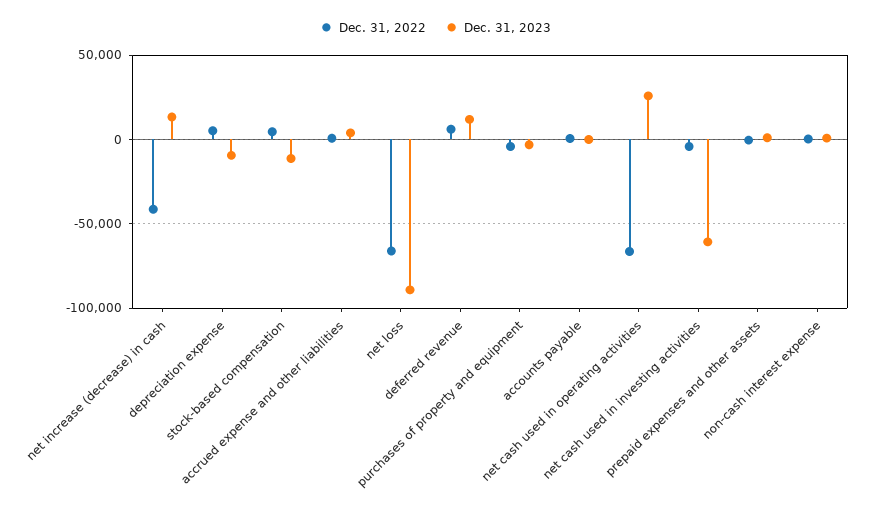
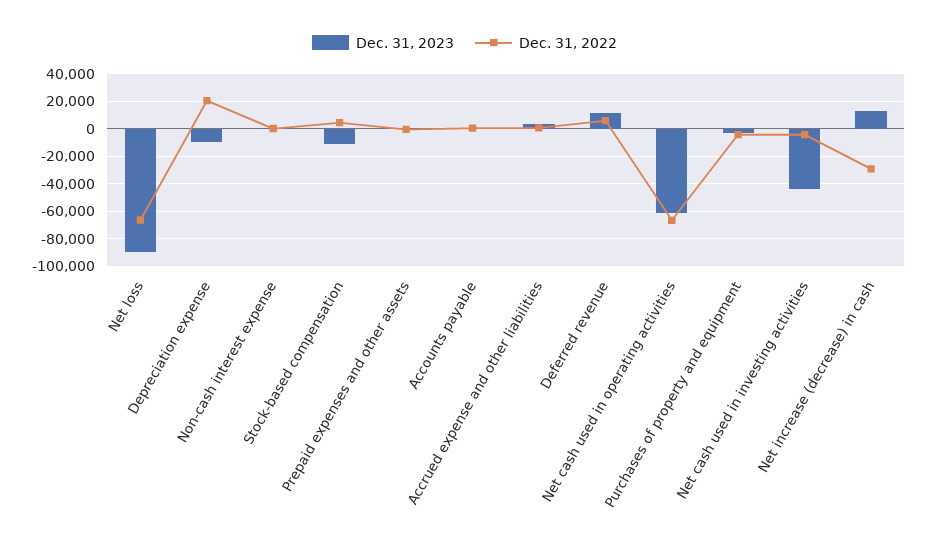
Dec. 31, 2022, net increase (decrease) in cash: -40000 -> -30000
Dec. 31, 2022, depreciation expense: 5000 -> 20000
Dec. 31, 2023, net cash used in operating activities: 25000 -> -60000
Dec. 31, 2023, net cash used in investing activities: -60000 -> -45000

